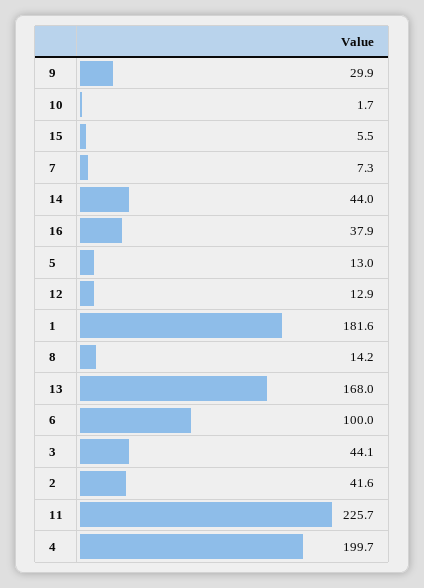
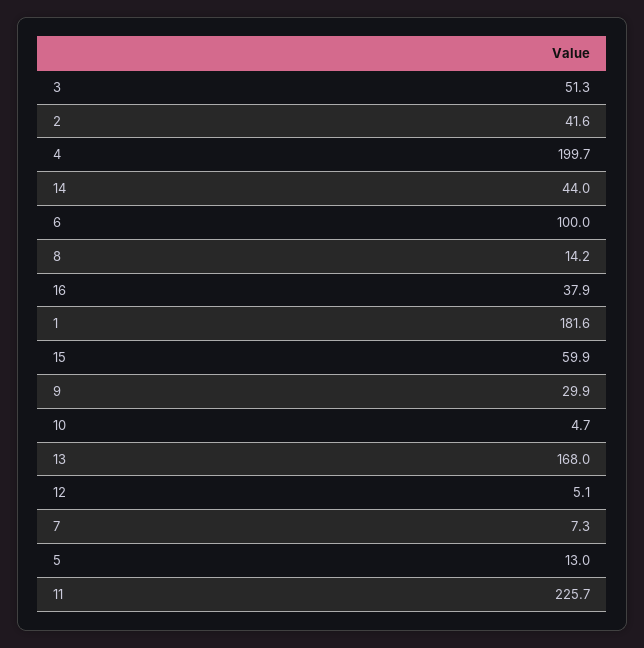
10: 1.7 -> 4.7
15: 5.5 -> 59.9
12: 12.9 -> 5.1
3: 44.1 -> 51.3

